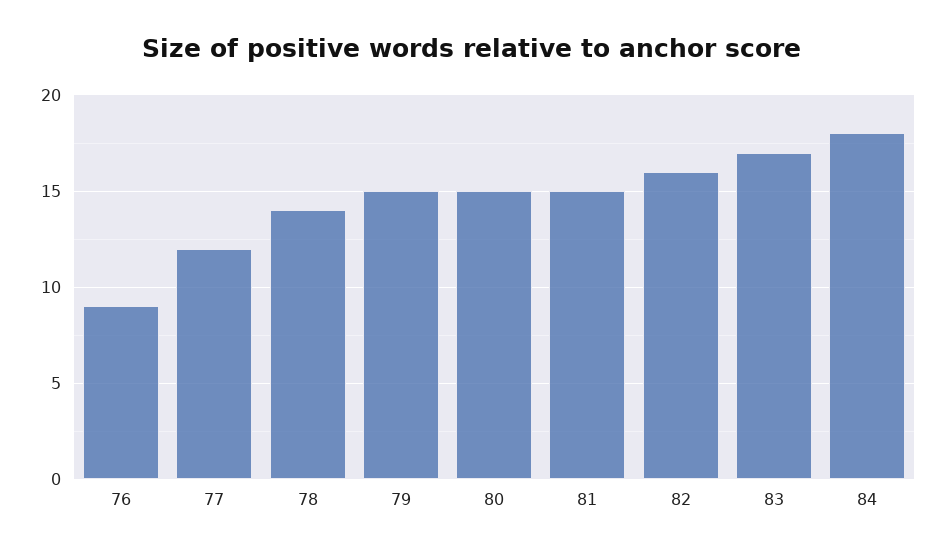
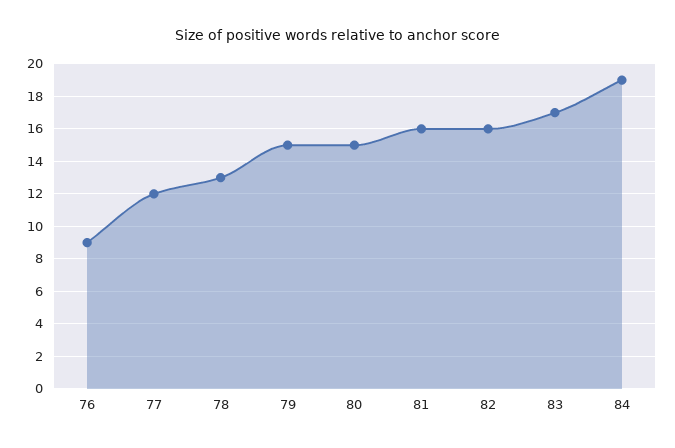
78: 14 -> 13
81: 15 -> 16
84: 18 -> 19

